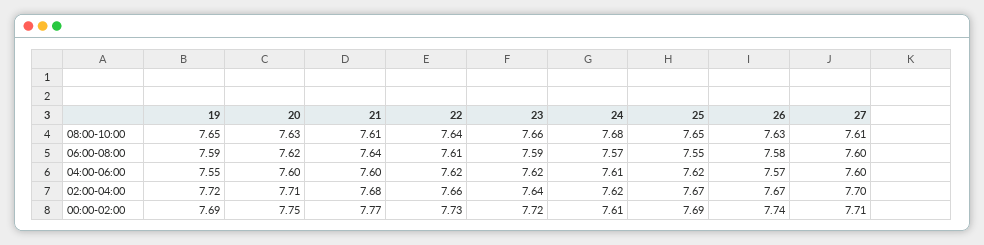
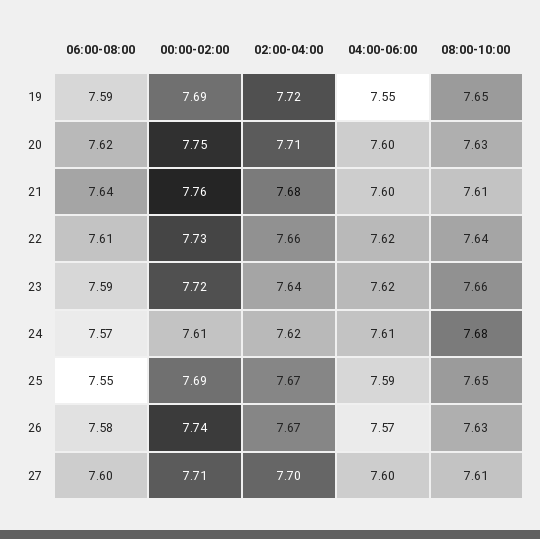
25, 04:00-06:00: 7.62 -> 7.59
21, 00:00-02:00: 7.77 -> 7.76

